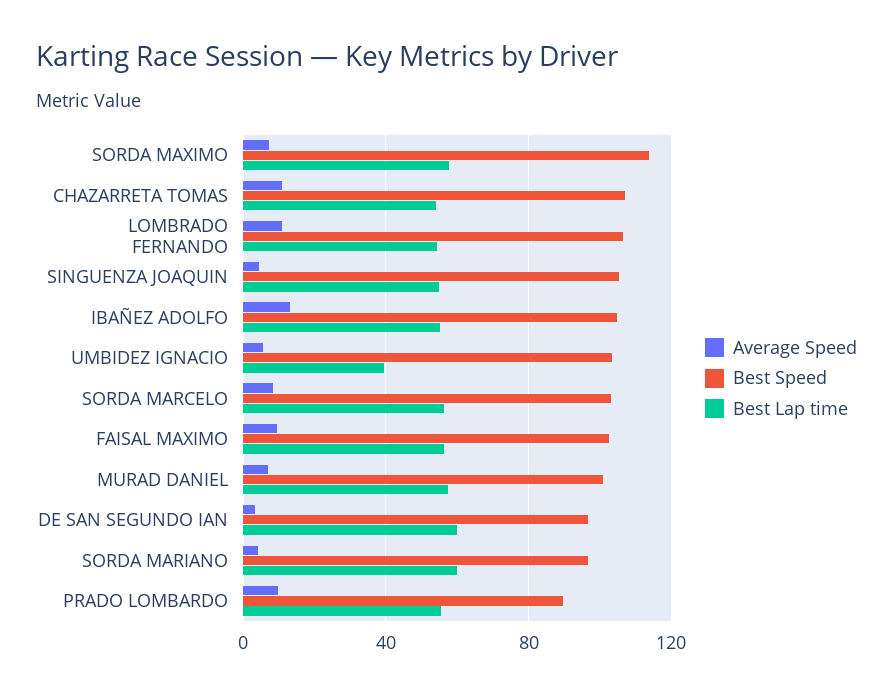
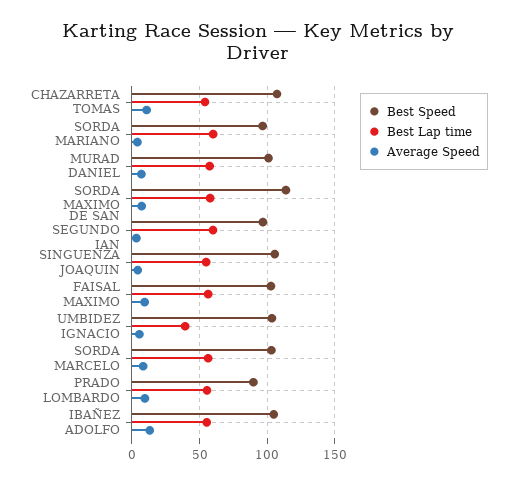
Average Speed, LOMBRADO FERNANDO: 10 -> none
Best Speed, LOMBRADO FERNANDO: 105 -> none
Best Lap time, LOMBRADO FERNANDO: 55 -> none

